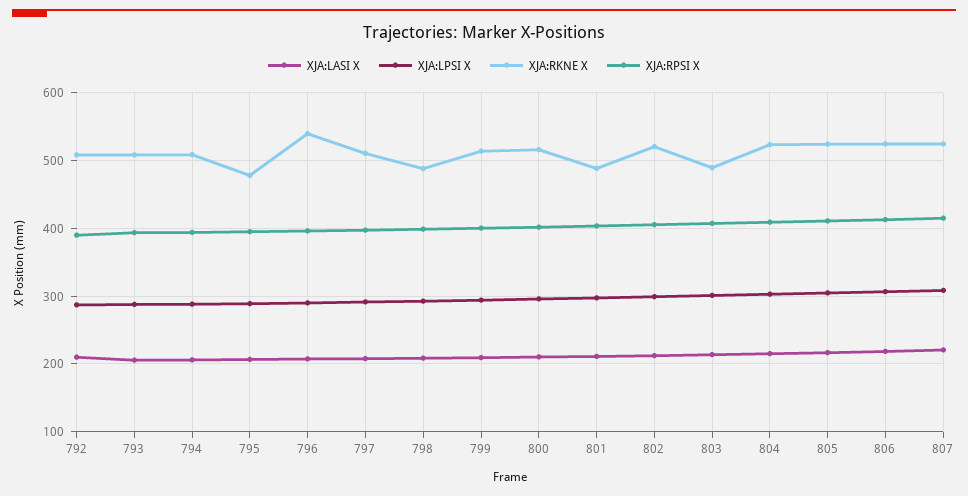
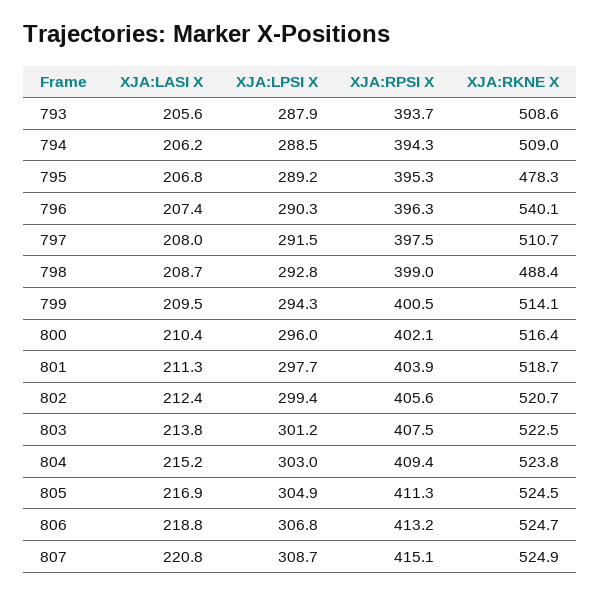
XJA:LASI X, 792: 210 -> none
XJA:LPSI X, 792: 290 -> none
XJA:RKNE X, 792: 510 -> none
XJA:RPSI X, 792: 390 -> none
XJA:RKNE X, 801: 490 -> 518.7
XJA:RKNE X, 803: 490 -> 522.5

